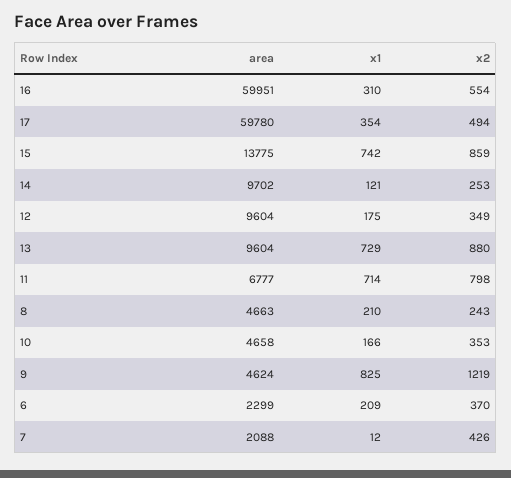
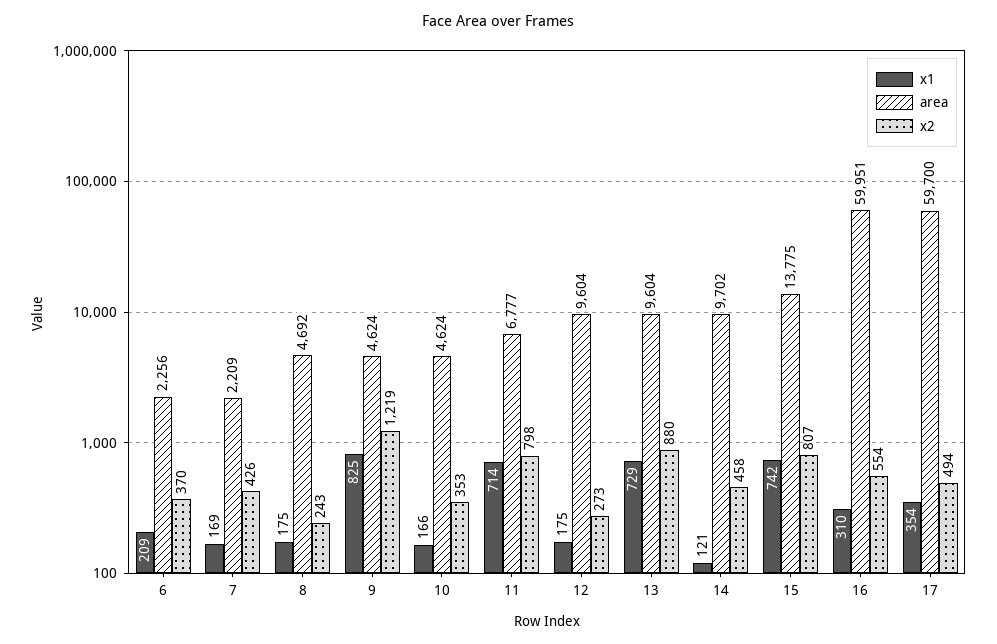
area, 17: 59780 -> 59700
x2, 15: 859 -> 807
x2, 14: 253 -> 458
x2, 12: 349 -> 273
area, 8: 4663 -> 4692
x1, 8: 210 -> 175
area, 10: 4658 -> 4624
area, 6: 2299 -> 2256
area, 7: 2088 -> 2209
x1, 7: 12 -> 169

